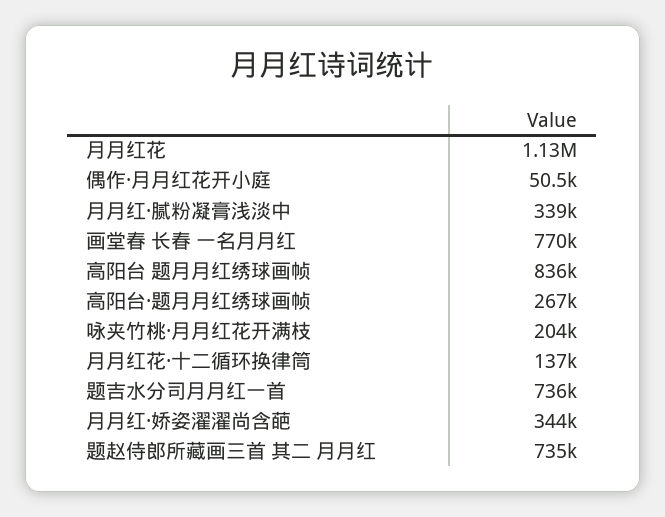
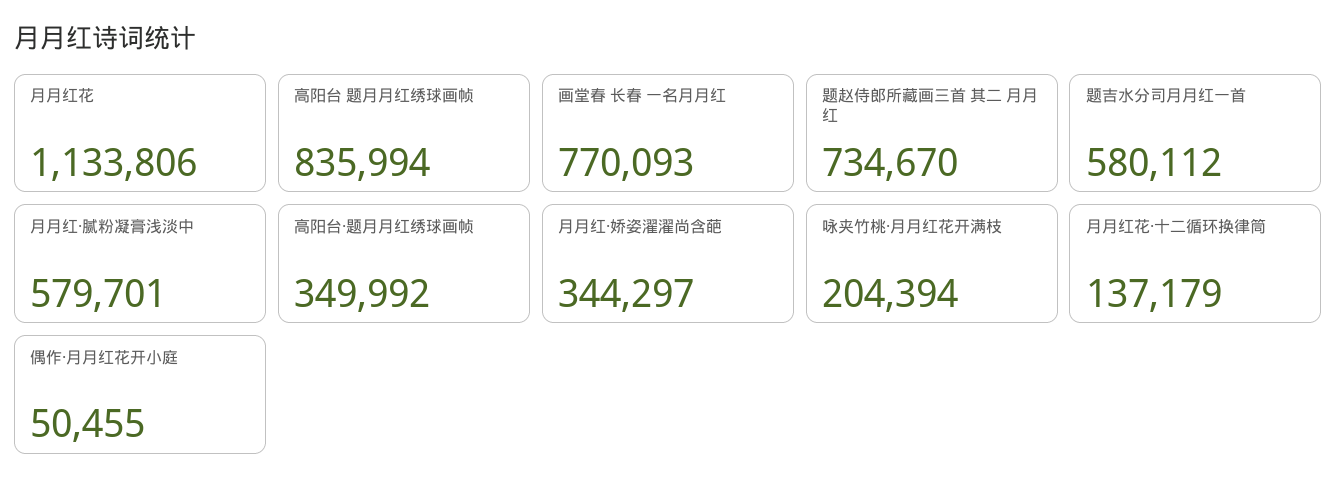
月月红·腻粉凝膏浅淡中: 339000 -> 579701
高阳台·题月月红绣球画帧: 267000 -> 349992
题吉水分司月月红一首: 736000 -> 580112

